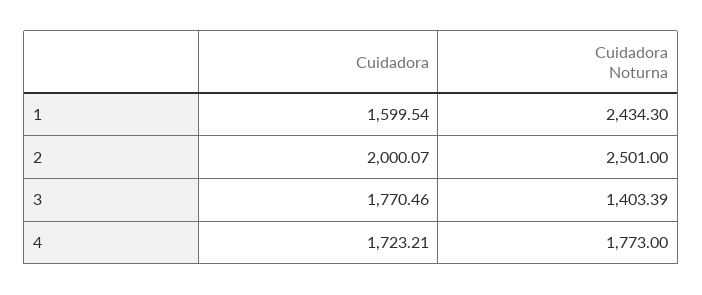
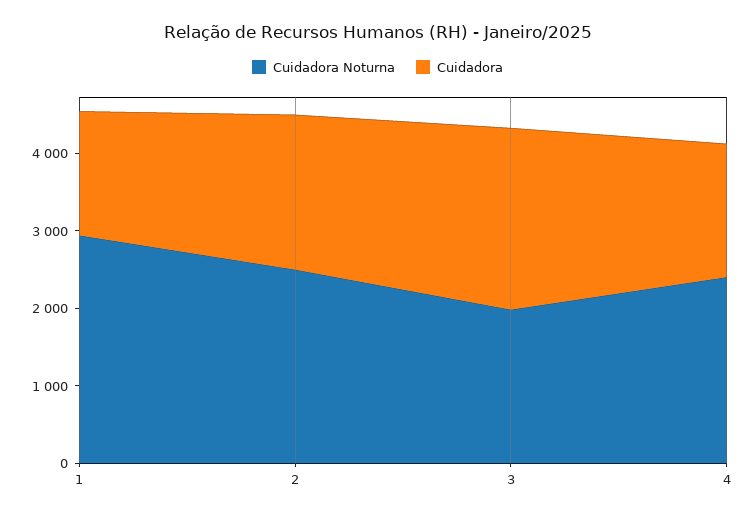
Cuidadora Noturna, 1: 2434.3 -> 3000
Cuidadora, 3: 1770.46 -> 2400
Cuidadora Noturna, 3: 1403.39 -> 2000
Cuidadora Noturna, 4: 1773 -> 2400

